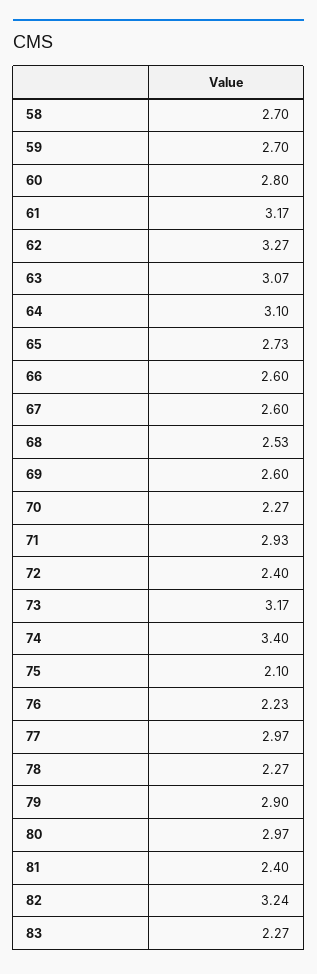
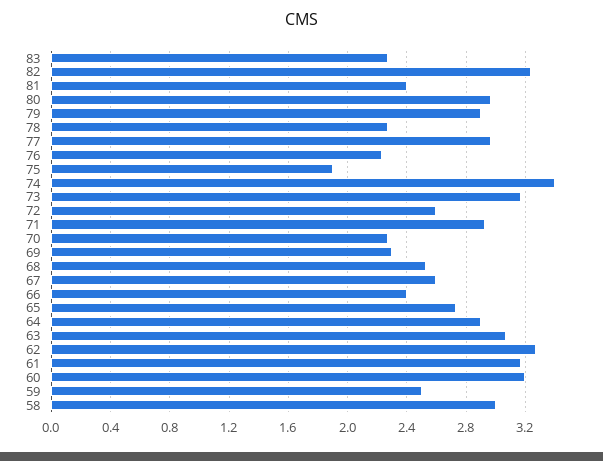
58: 2.7 -> 3
59: 2.7 -> 2.5
60: 2.8 -> 3.2
64: 3.1 -> 2.9
66: 2.6 -> 2.4
69: 2.6 -> 2.3
72: 2.4 -> 2.6
75: 2.1 -> 1.9

